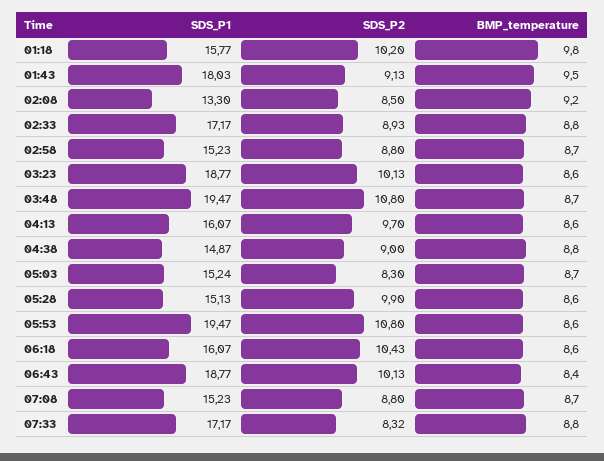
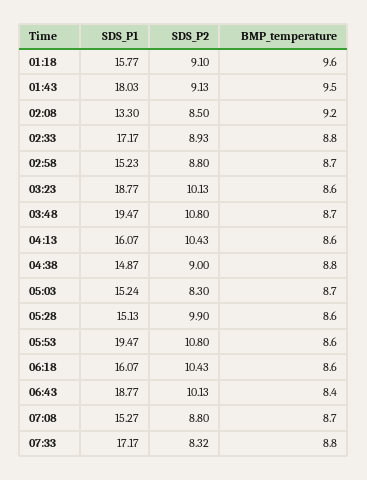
SDS_P2, 01:18: 10.2 -> 9.1
BMP_temperature, 01:18: 9.8 -> 9.6
SDS_P2, 04:13: 9.7 -> 10.43
SDS_P1, 07:08: 15.23 -> 15.27

